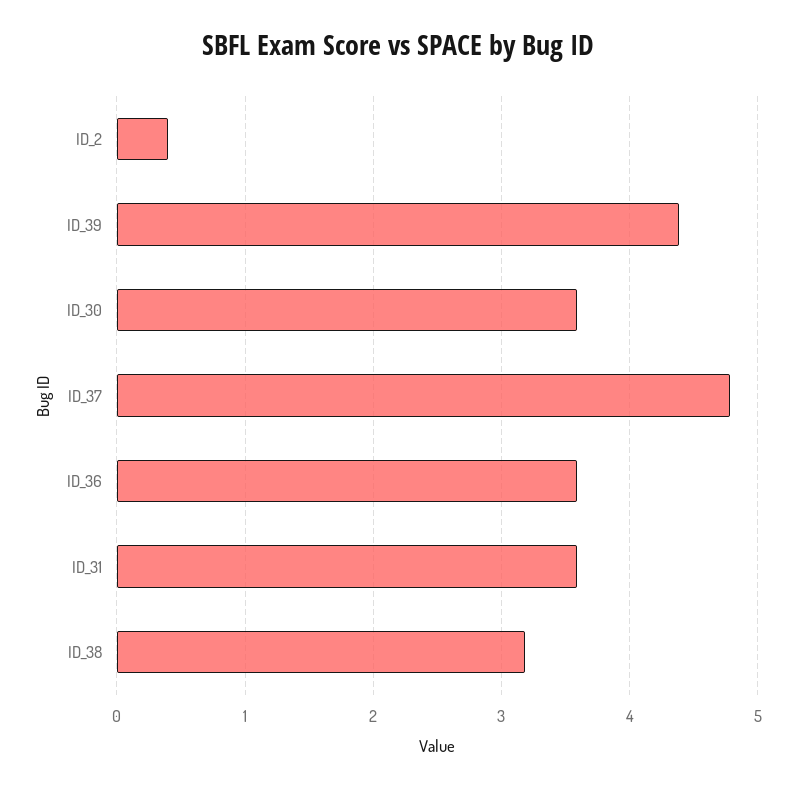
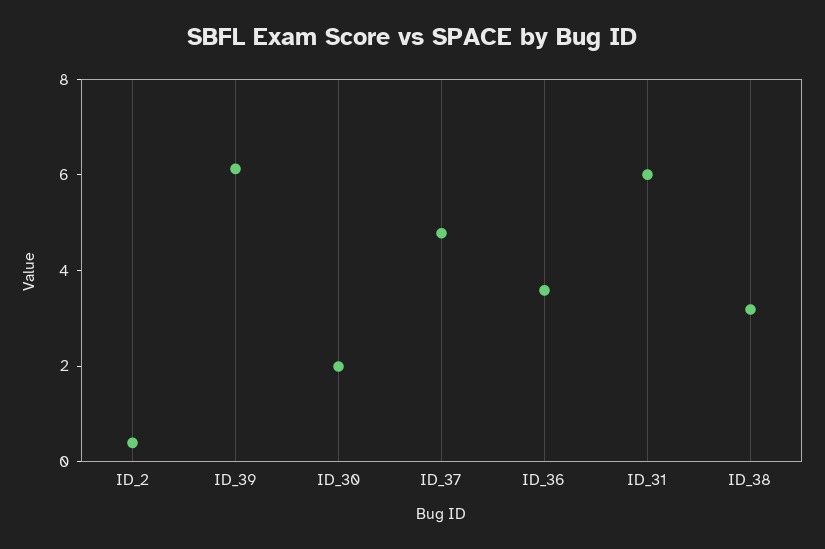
ID_39: 4.4 -> 6
ID_30: 3.6 -> 2
ID_31: 3.6 -> 6

